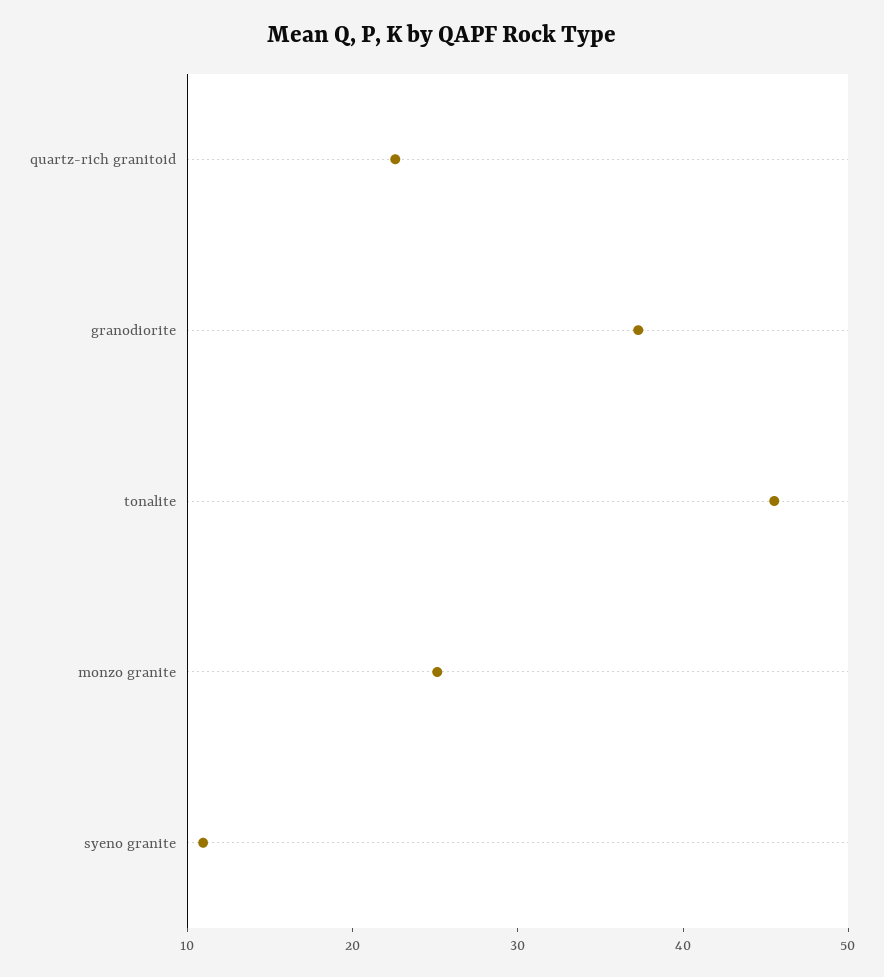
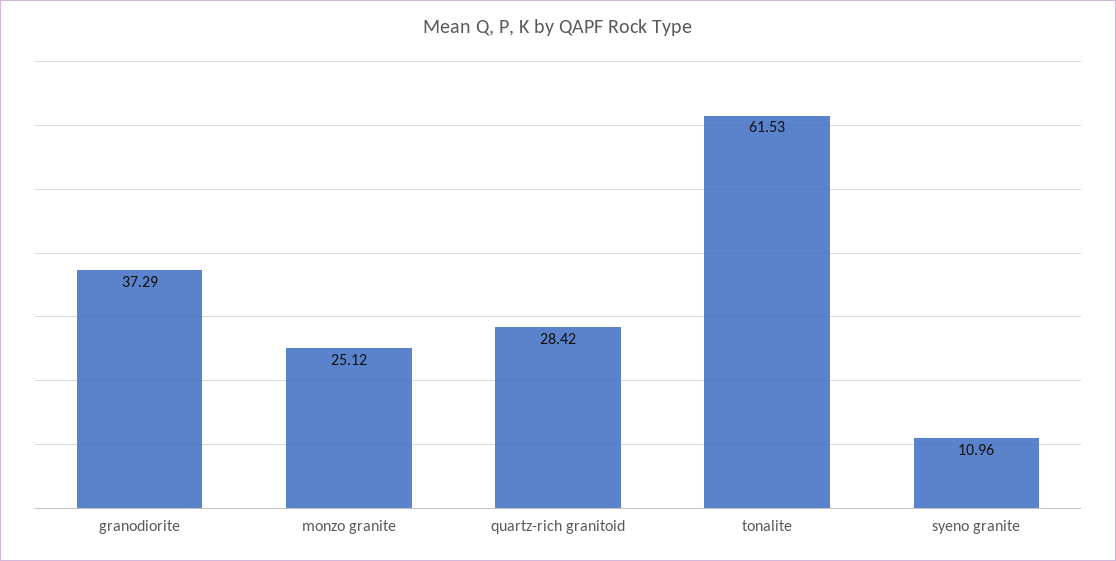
quartz-rich granitoid: 22 -> 28.42
tonalite: 46 -> 61.53

